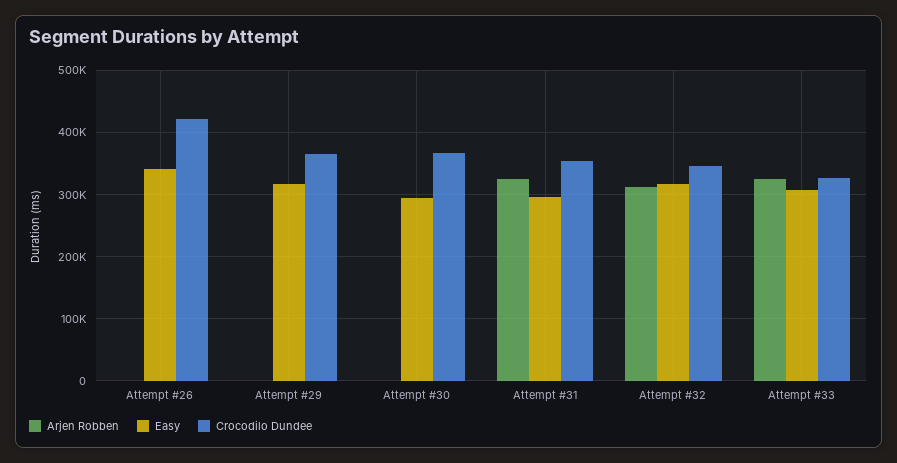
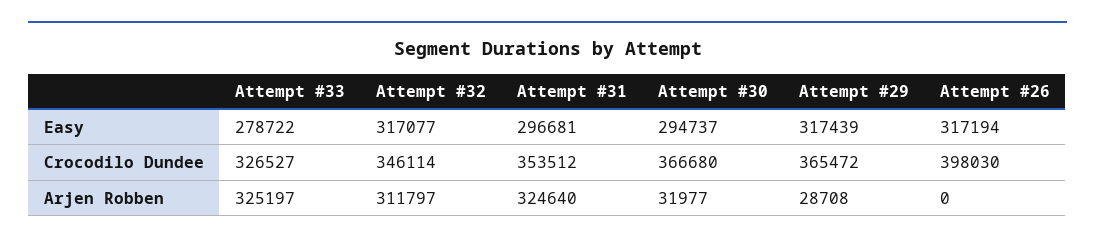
Easy, Attempt #26: 340000 -> 317194
Crocodilo Dundee, Attempt #26: 420000 -> 398030
Arjen Robben, Attempt #29: 0 -> 28708
Arjen Robben, Attempt #30: 0 -> 31977
Easy, Attempt #33: 310000 -> 278722

